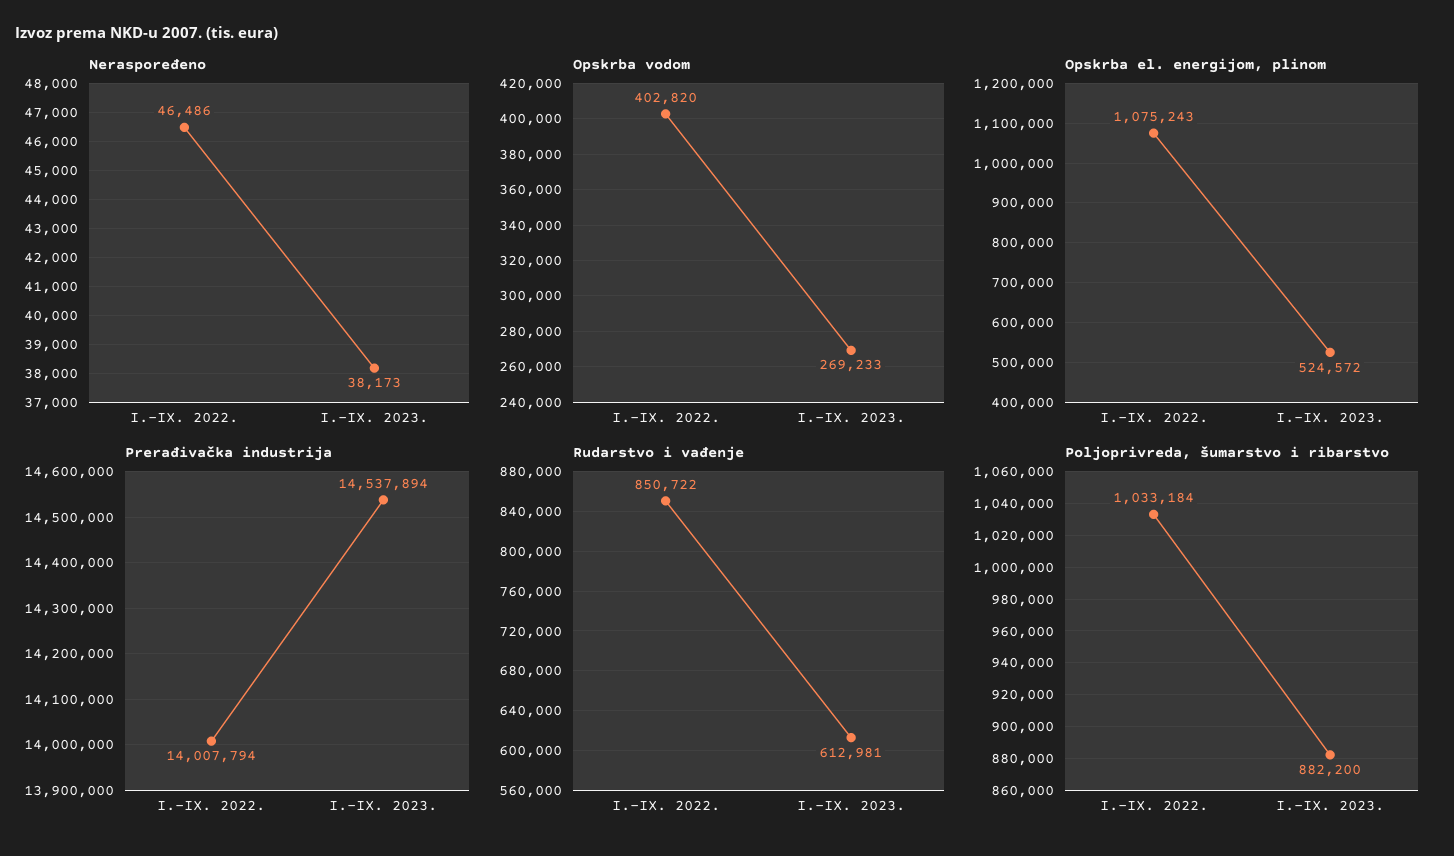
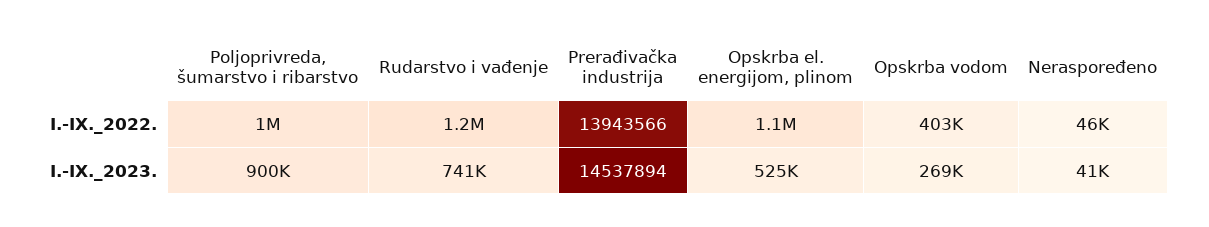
Neraspoređeno, I.-IX. 2023.: 38173 -> 41000
Prerađivačka industrija, I.-IX. 2022.: 14007794 -> 13943566
Rudarstvo i vađenje, I.-IX. 2022.: 850722 -> 1200000
Rudarstvo i vađenje, I.-IX. 2023.: 612981 -> 741000
Poljoprivreda, šumarstvo i ribarstvo, I.-IX. 2023.: 882200 -> 900000

